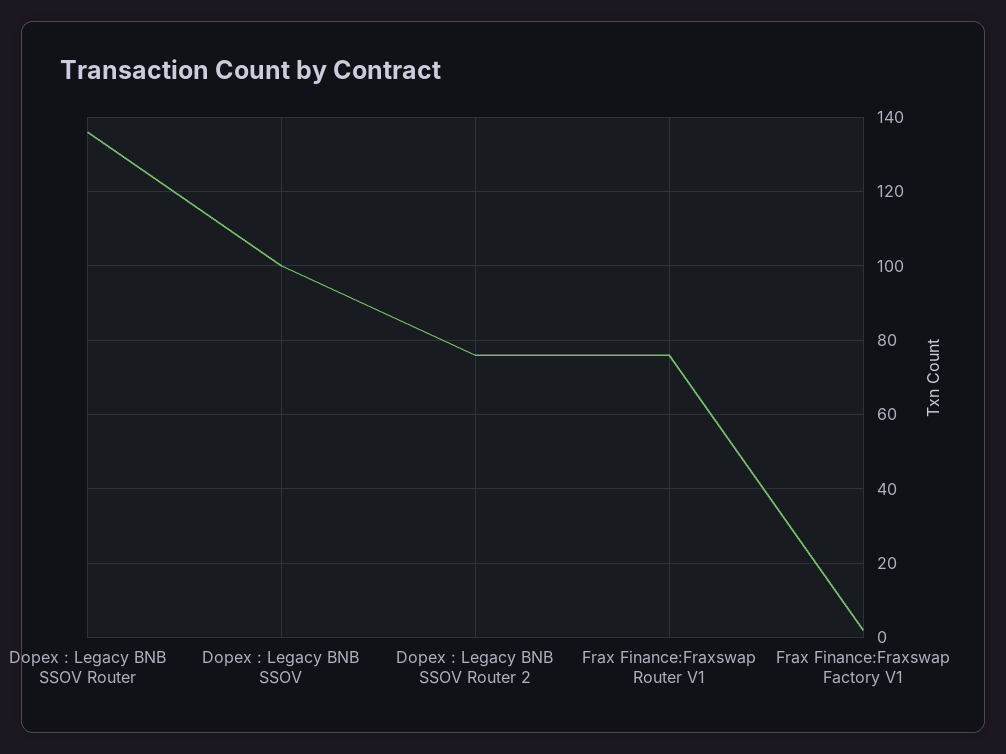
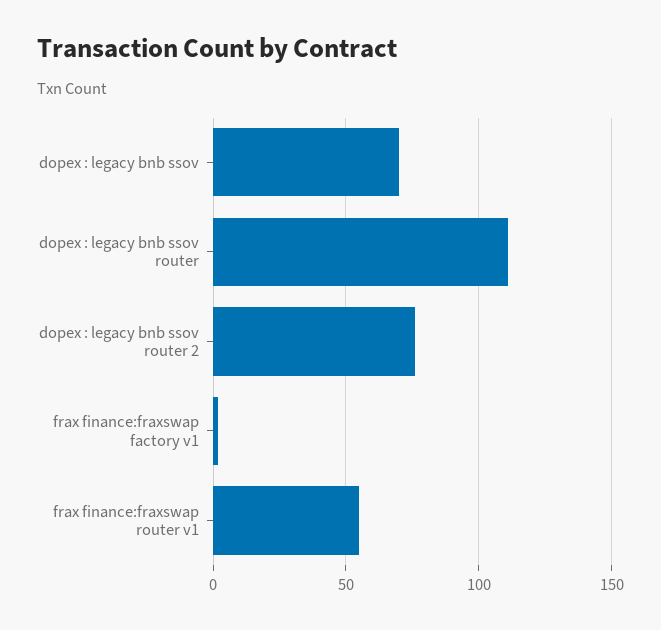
Dopex : Legacy BNB SSOV Router: 135 -> 110
Dopex : Legacy BNB SSOV: 100 -> 70
Frax Finance:Fraxswap Router V1: 75 -> 55

